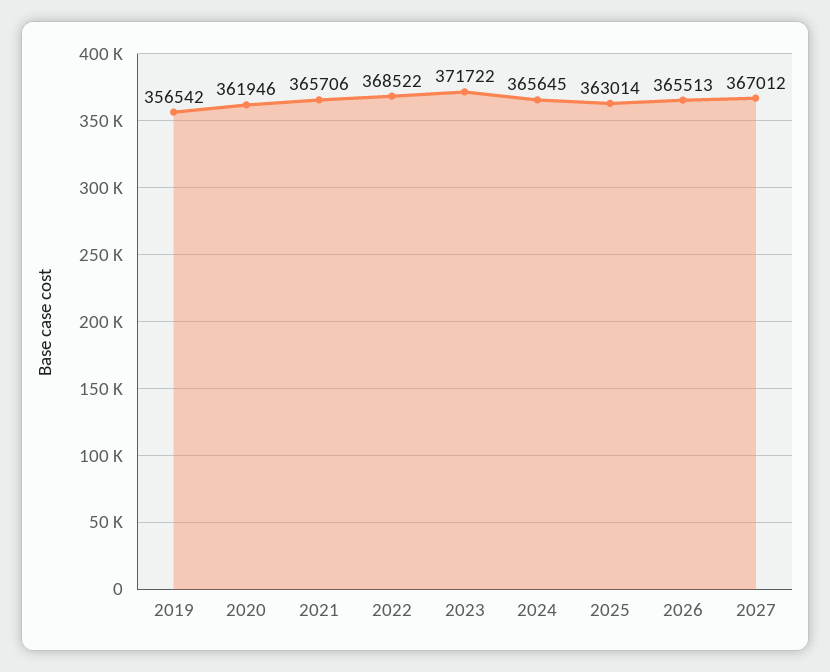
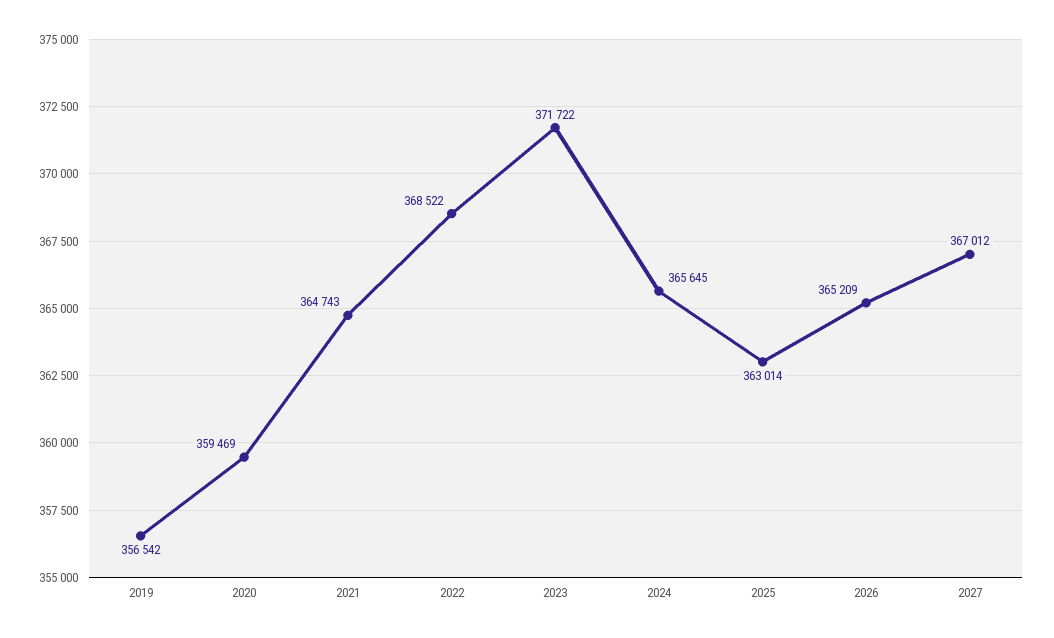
2020: 361946 -> 359469
2021: 365706 -> 364743
2026: 365513 -> 365209

